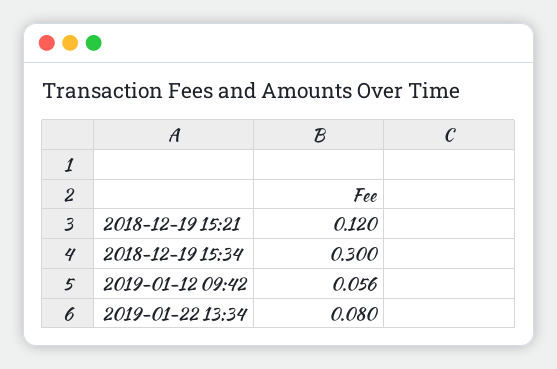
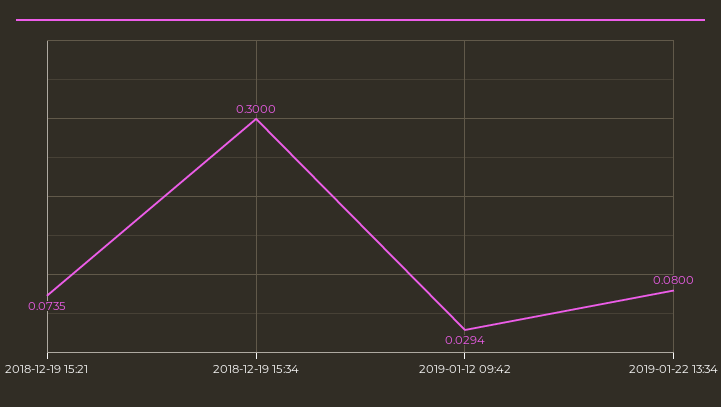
2018-12-19 15:21: 0.12 -> 0.0735
2019-01-12 09:42: 0.056 -> 0.0294

